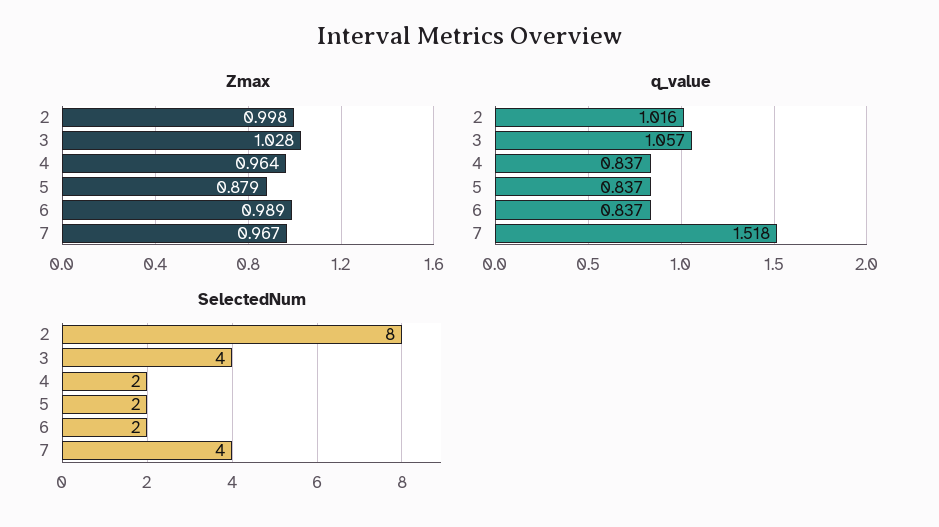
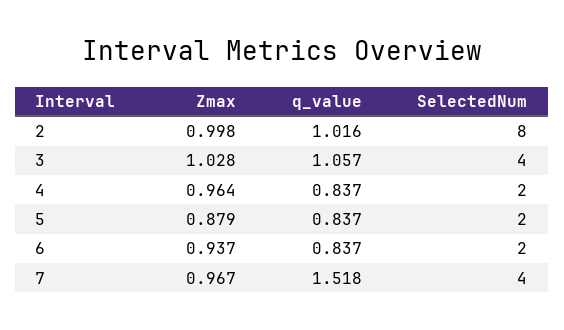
Zmax, 6: 0.989 -> 0.937

